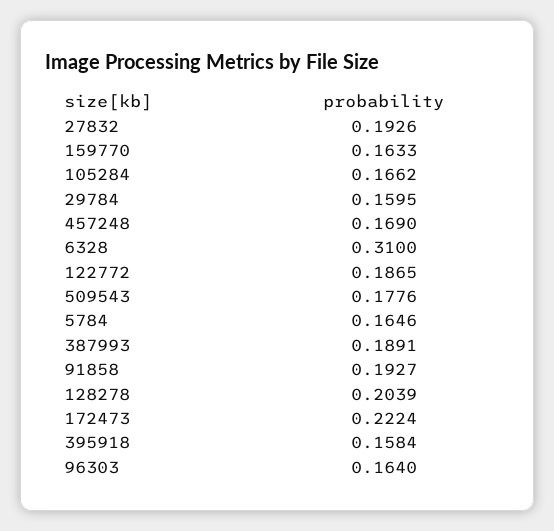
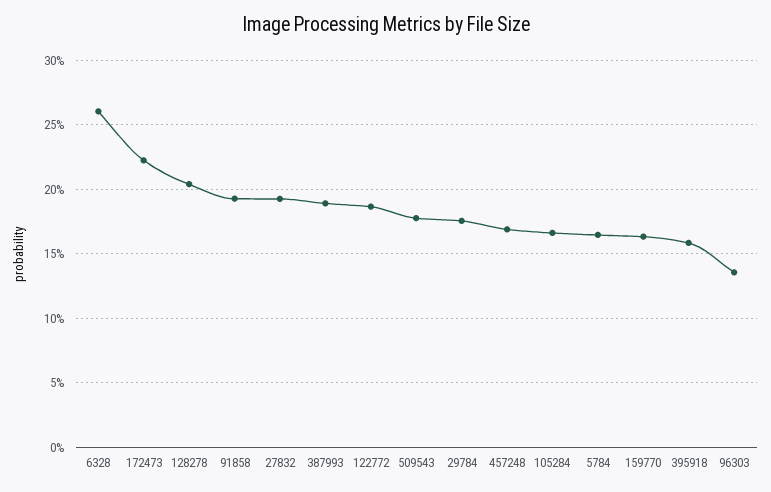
29784: 0.1595 -> 0.175
6328: 0.31 -> 0.26
96303: 0.164 -> 0.135

